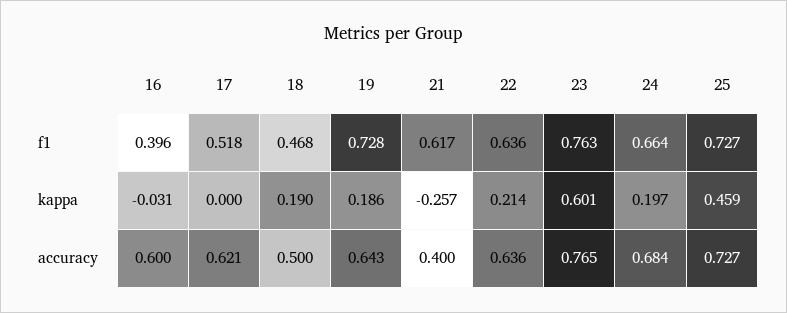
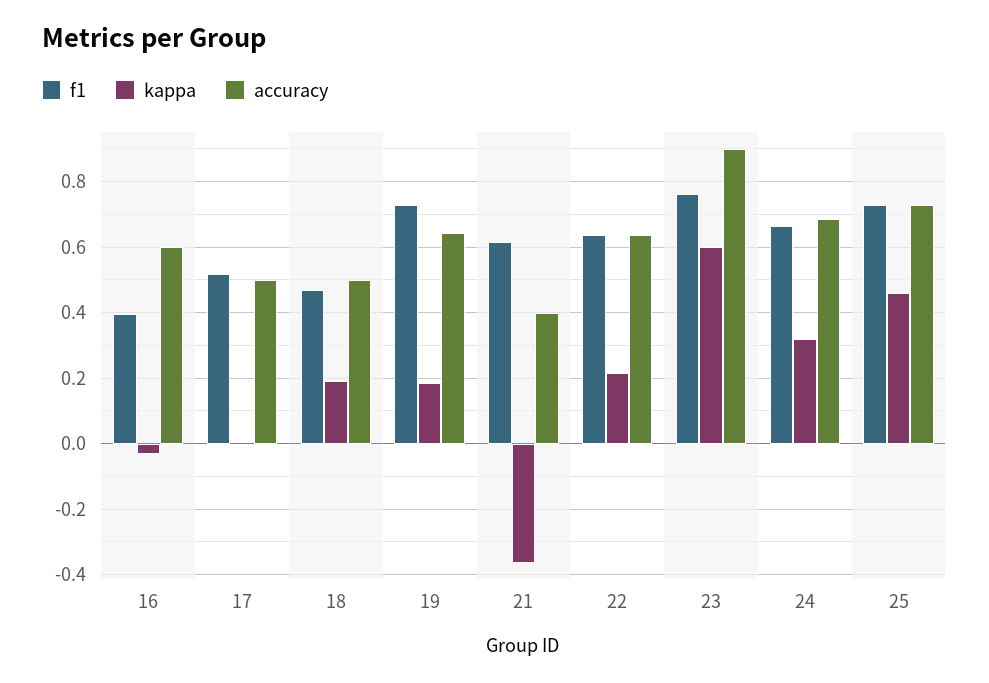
kappa, 21: -0.257 -> -0.36
kappa, 24: 0.197 -> 0.32
accuracy, 17: 0.621 -> 0.5
accuracy, 23: 0.765 -> 0.9

